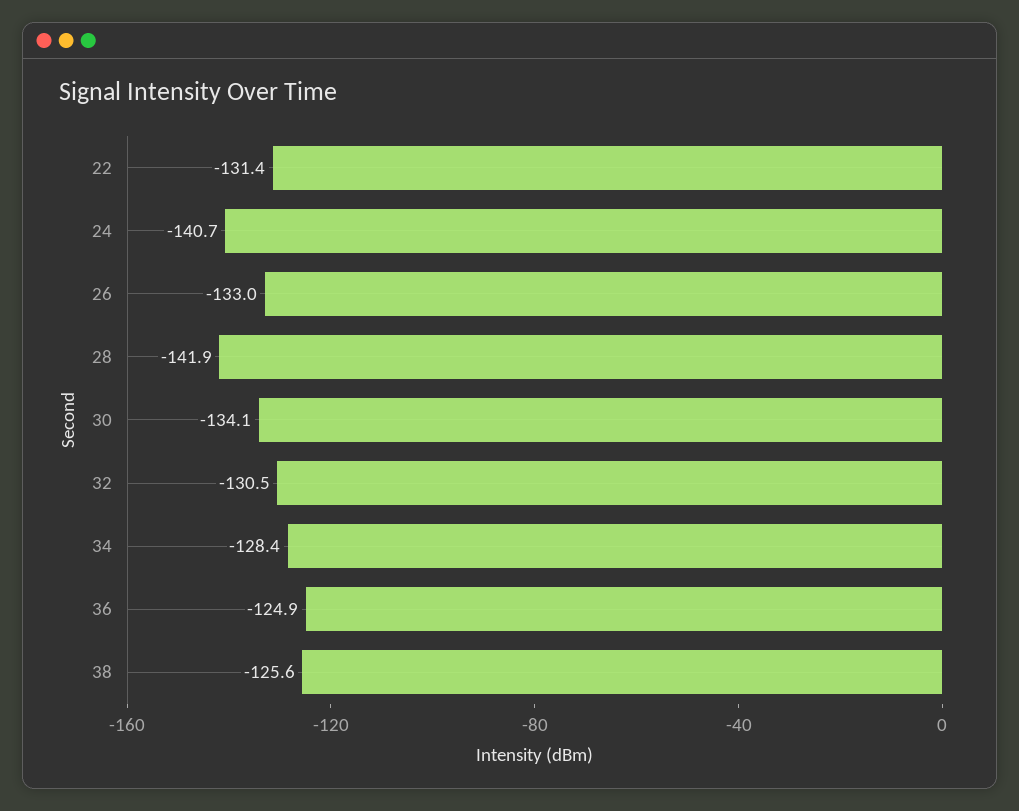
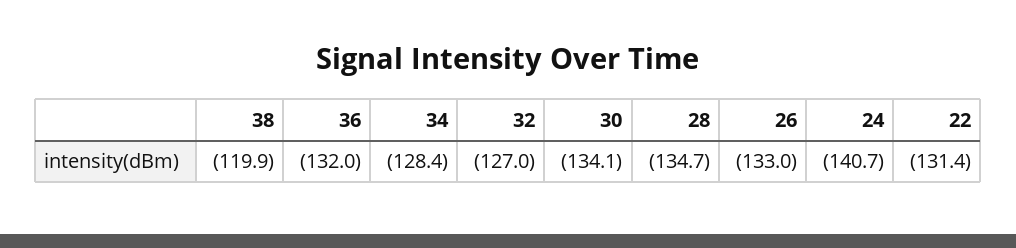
28: -141.9 -> -134.7
32: -130.5 -> -127
36: -124.9 -> -132
38: -125.6 -> -119.9

